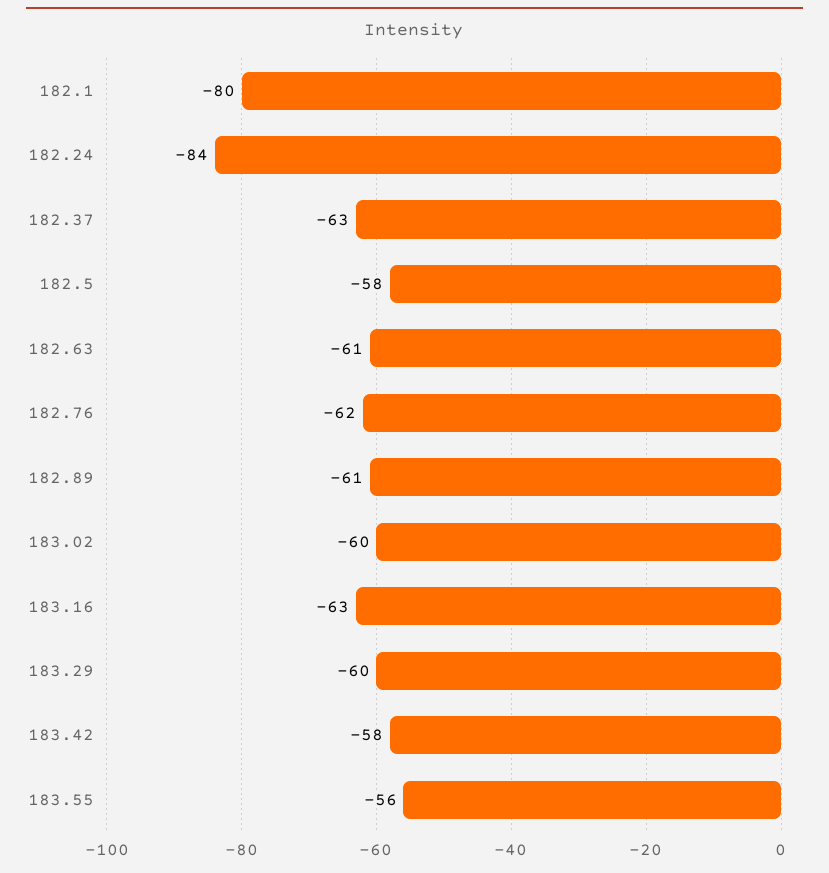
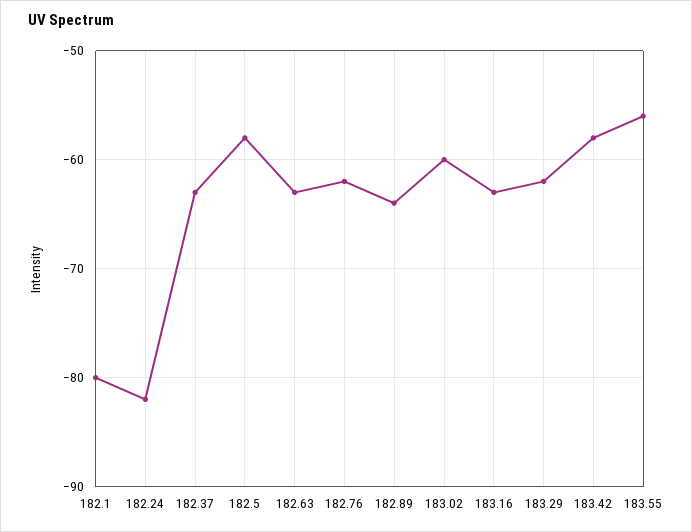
182.24: -84 -> -82
182.63: -61 -> -63
182.89: -61 -> -64
183.29: -60 -> -62

